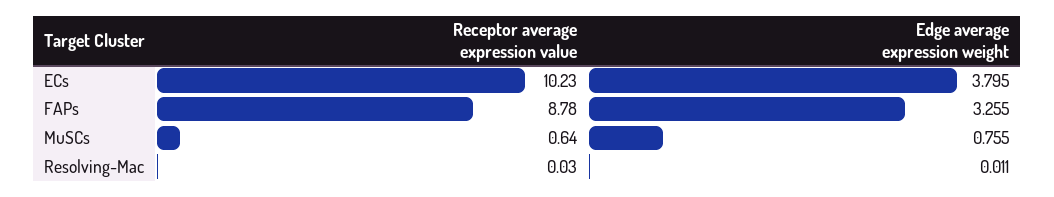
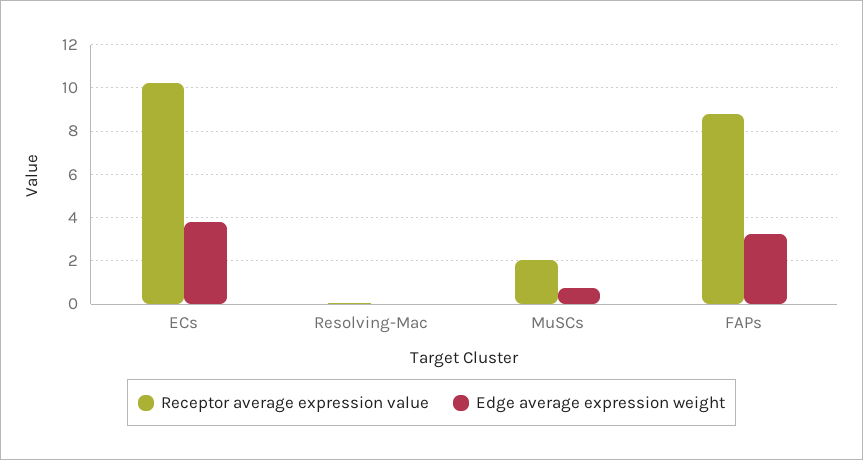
Receptor average expression value, MuSCs: 0.64 -> 2

